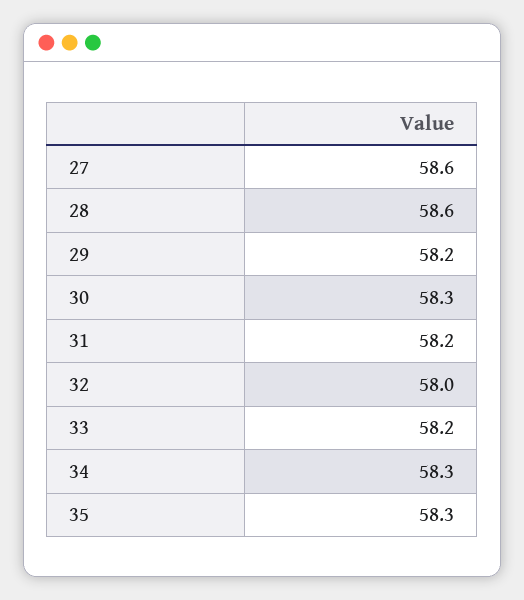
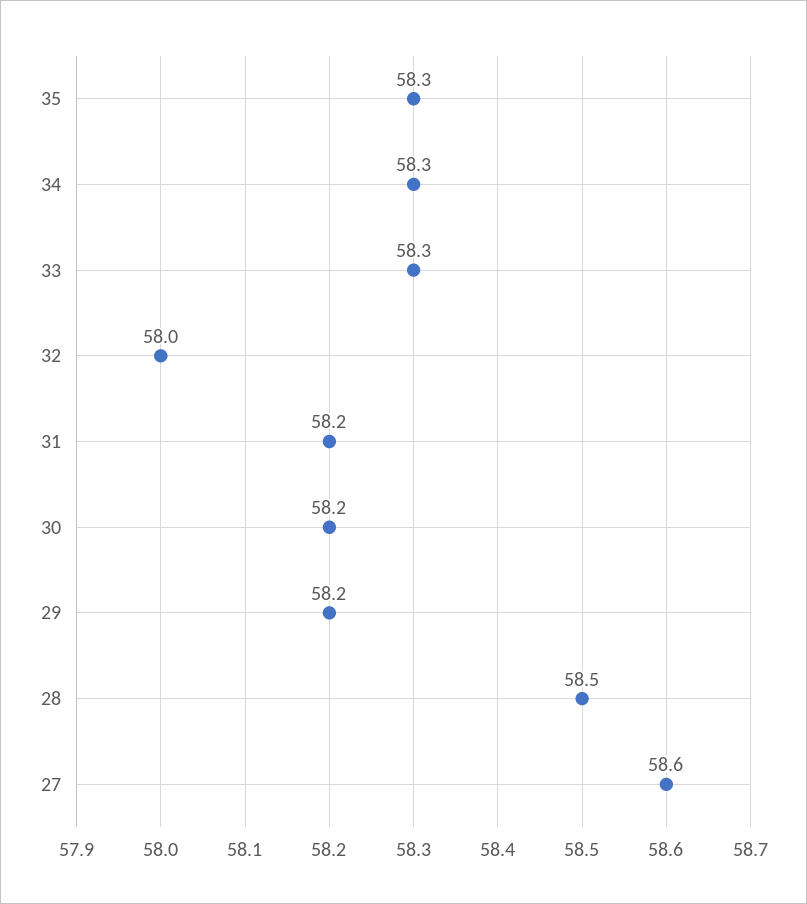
28: 58.6 -> 58.5
30: 58.3 -> 58.2
33: 58.2 -> 58.3

